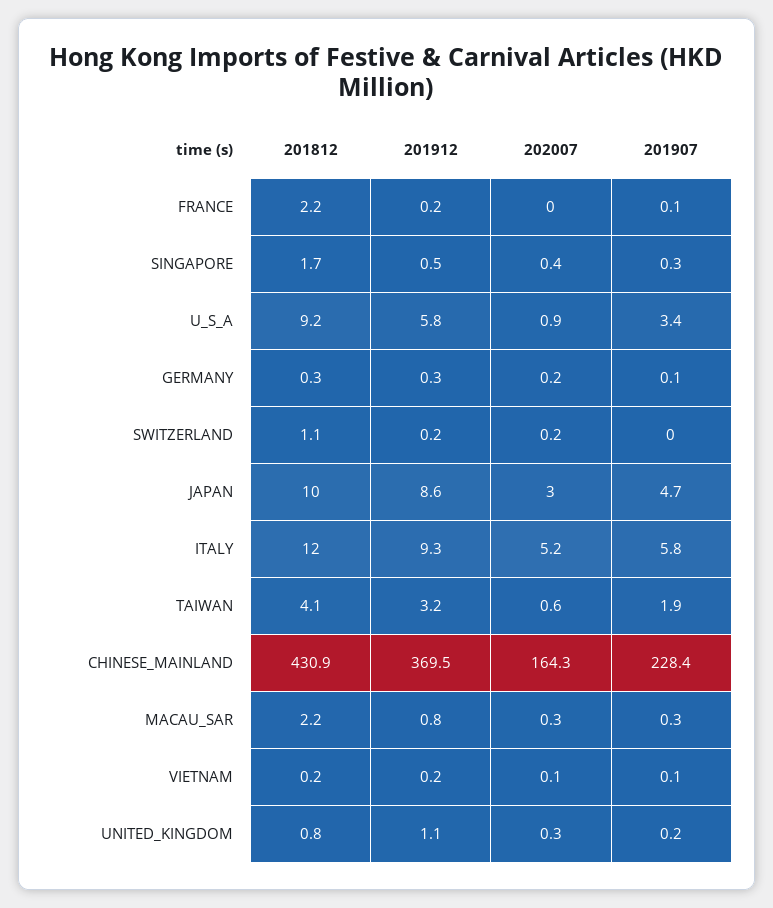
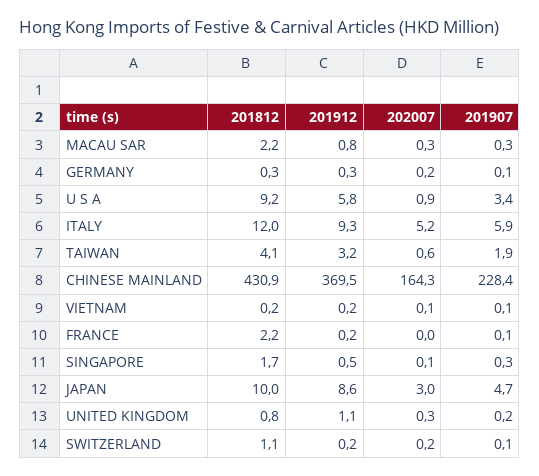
202007, SINGAPORE: 0.4 -> 0.1
201907, SWITZERLAND: 0 -> 0.1
201907, ITALY: 5.8 -> 5.9

